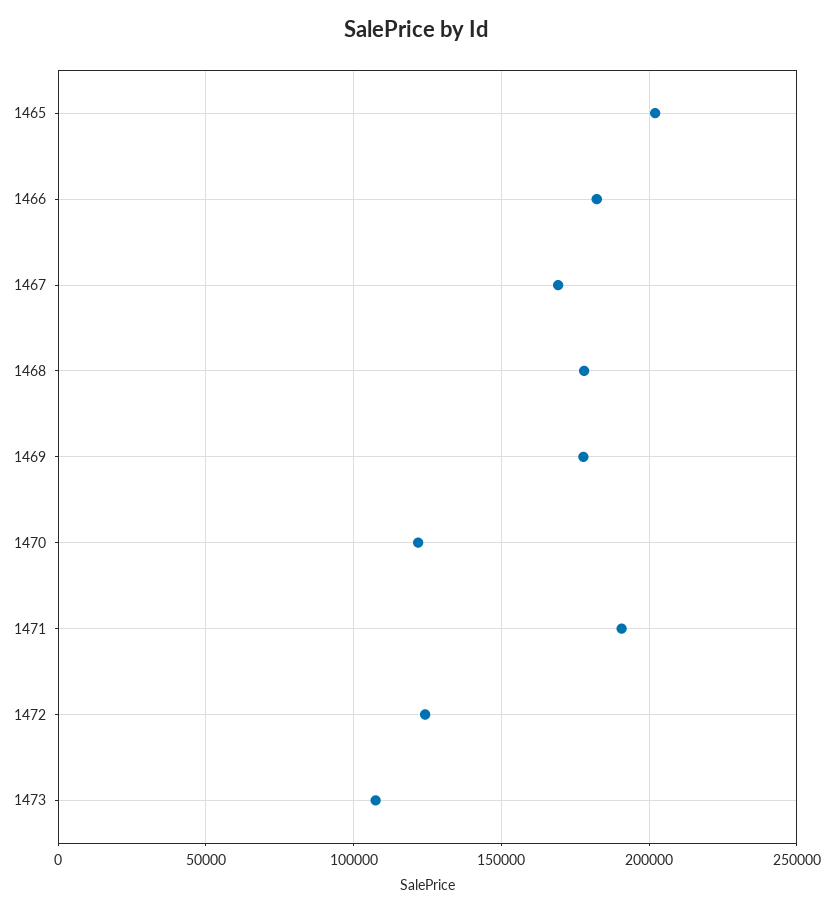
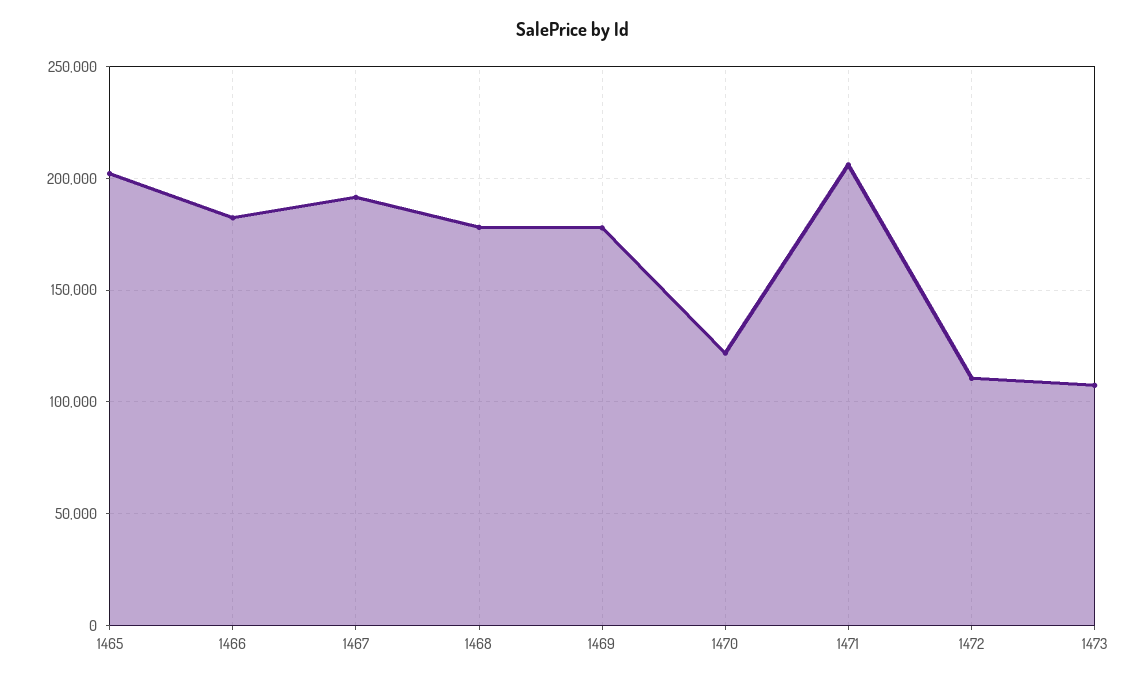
1467: 170000 -> 190000
1471: 190000 -> 205000
1472: 125000 -> 110000

